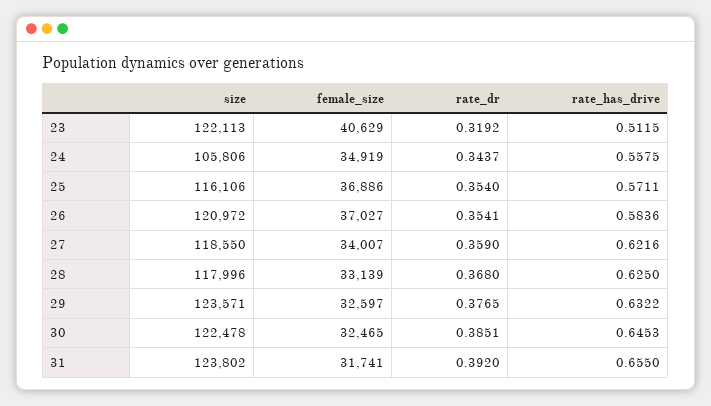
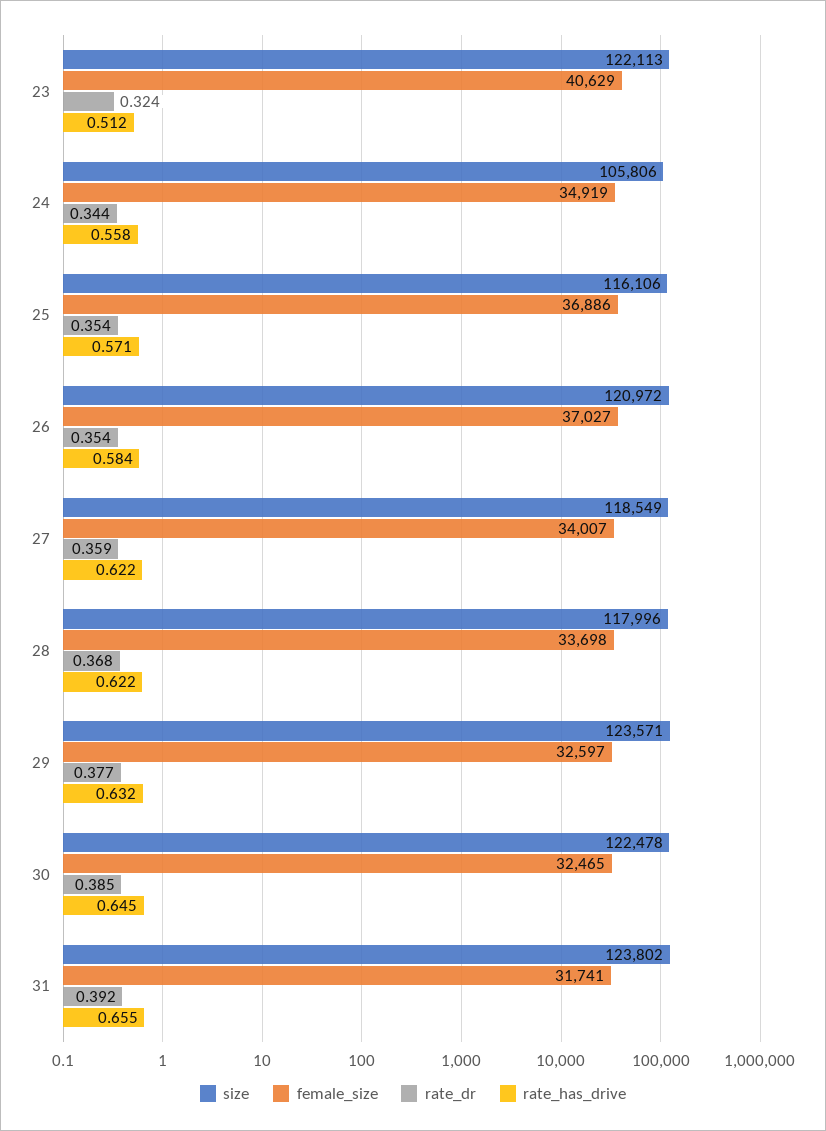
rate_dr, 23: 0.3192 -> 0.324
size, 27: 118550 -> 118549
female_size, 28: 33139 -> 33698
rate_has_drive, 28: 0.625 -> 0.622

